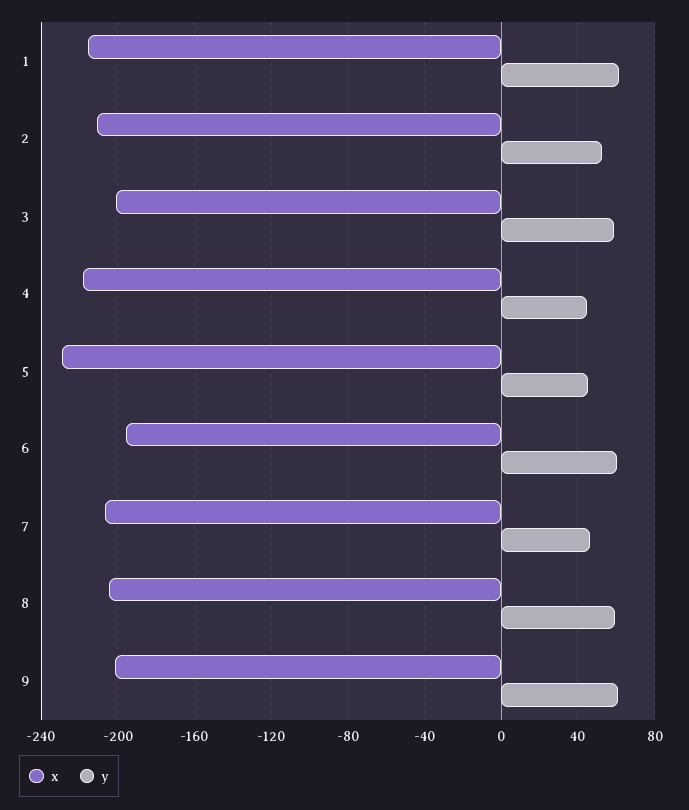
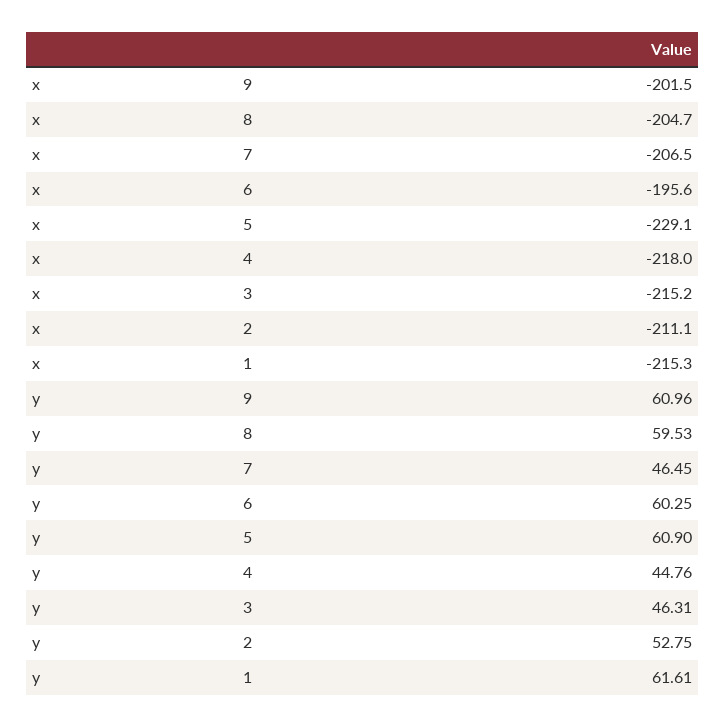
x, 3: -200 -> -215.2
y, 3: 60 -> 46.31
y, 5: 45 -> 60.9

